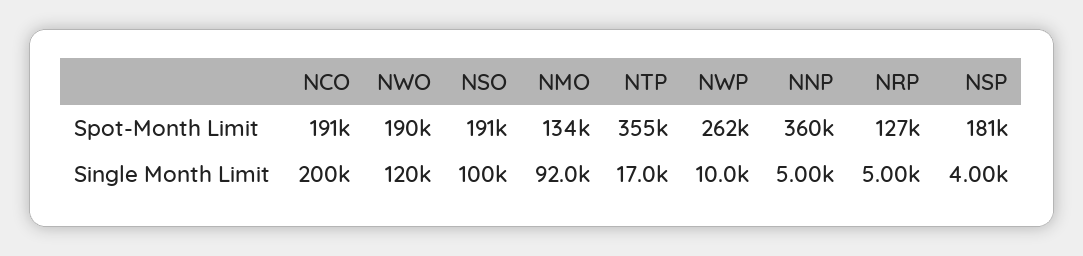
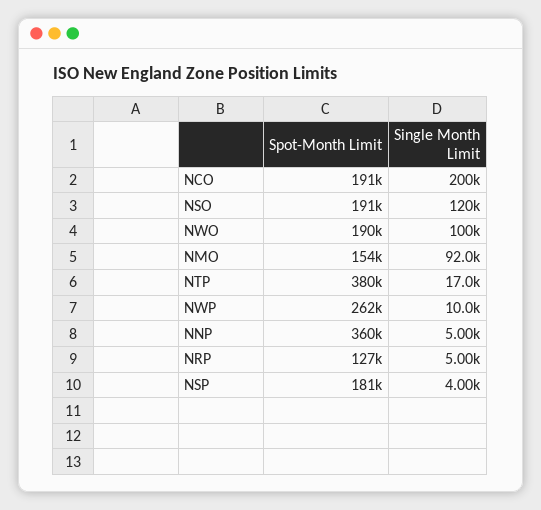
NMO, Spot-Month Limit: 134000 -> 154000
NTP, Spot-Month Limit: 355000 -> 380000
NWO, Single Month Limit: 120000 -> 100000
NSO, Single Month Limit: 100000 -> 120000

